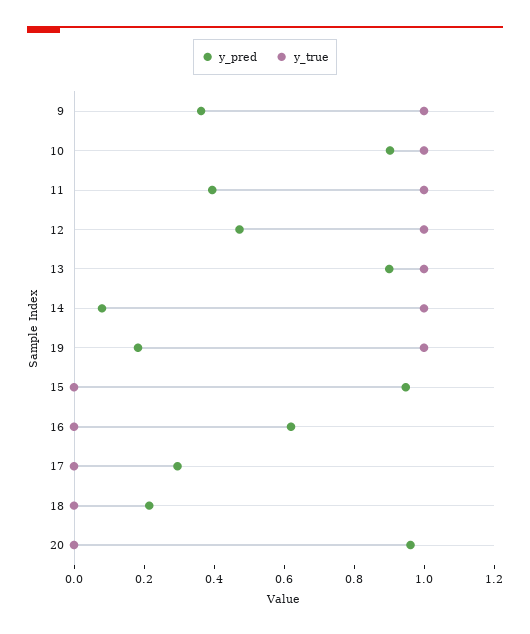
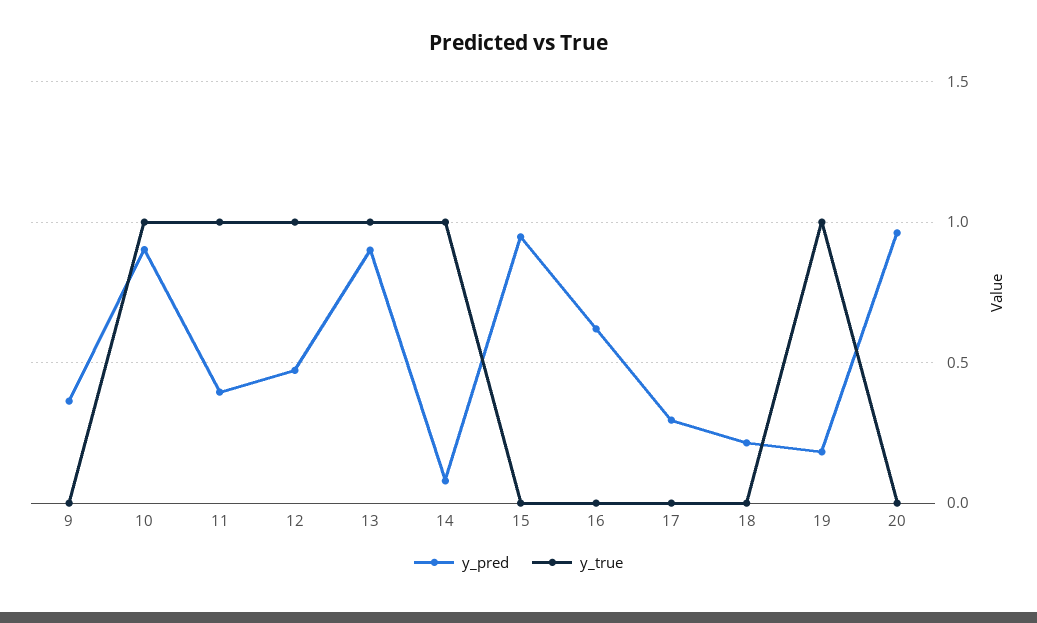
y_true, 9: 1 -> 0

